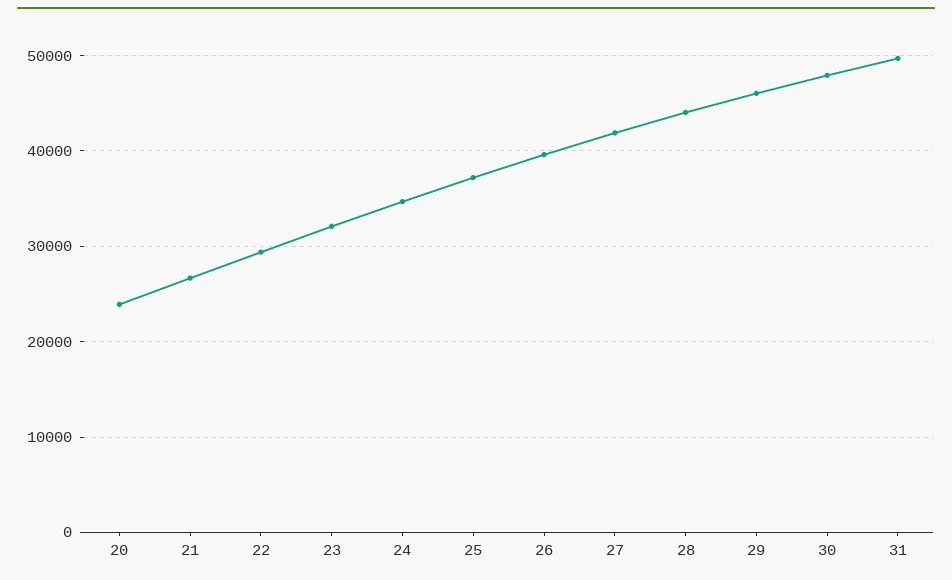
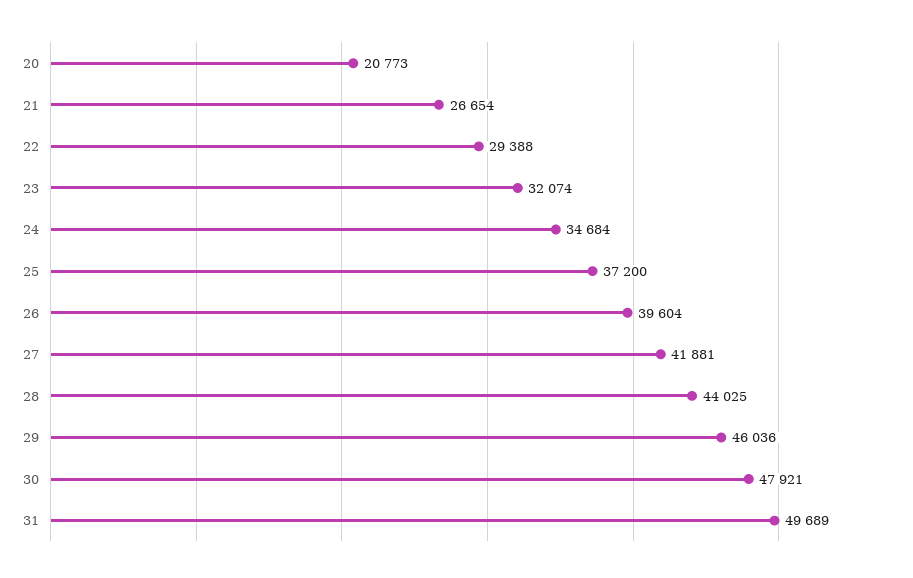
20: 24000 -> 20773

